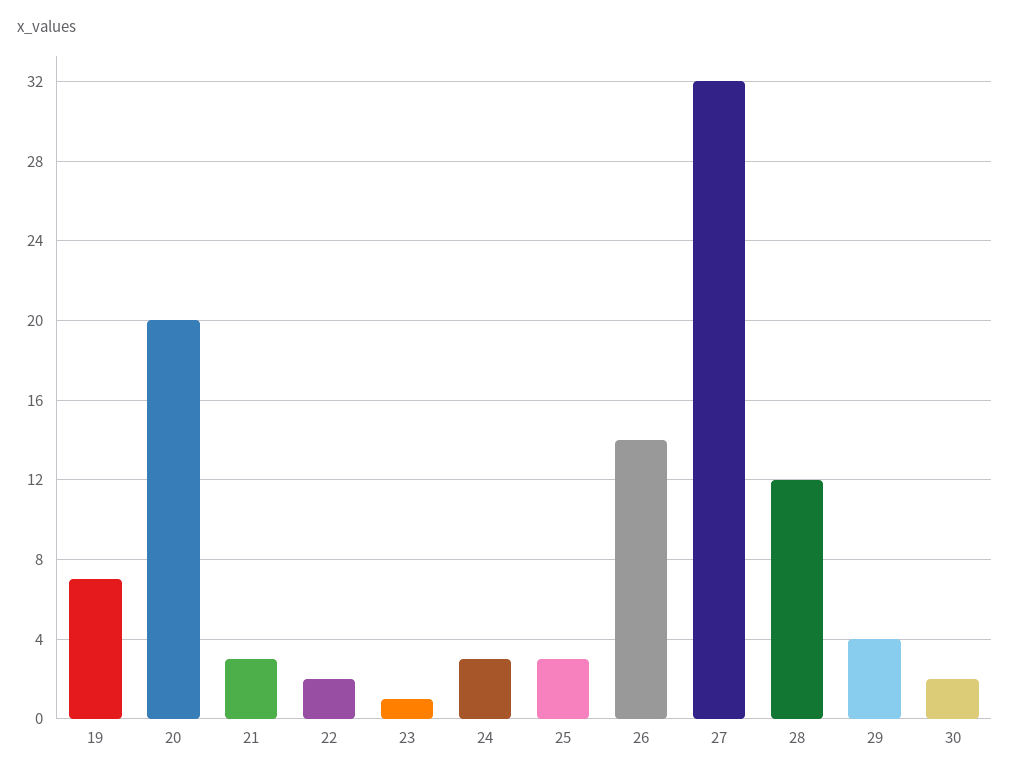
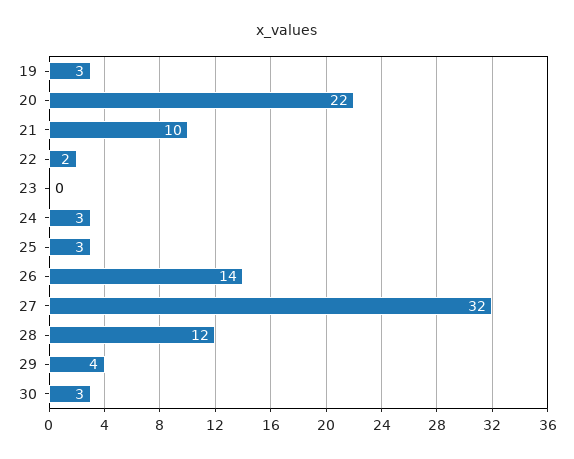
19: 7 -> 3
20: 20 -> 22
21: 3 -> 10
23: 1 -> 0
30: 2 -> 3

